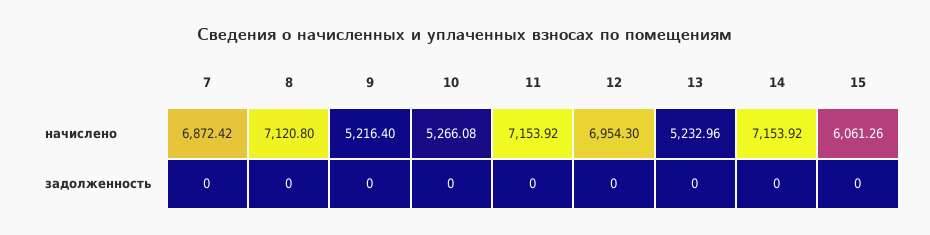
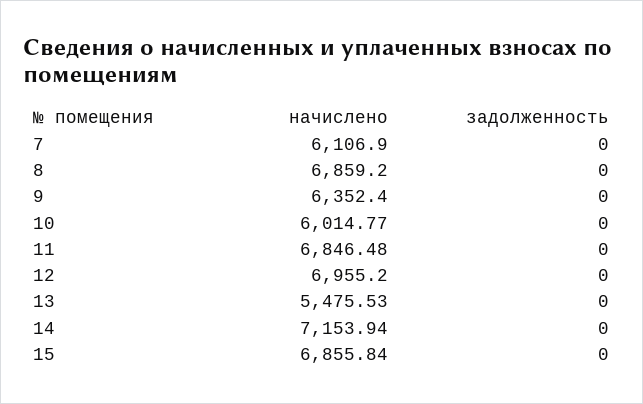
7, начислено: 6872.42 -> 6106.9
8, начислено: 7120.8 -> 6859.2
9, начислено: 5216.4 -> 6352.4
10, начислено: 5266.08 -> 6014.77
11, начислено: 7153.92 -> 6846.48
12, начислено: 6954.3 -> 6955.2
13, начислено: 5232.96 -> 5475.53
14, начислено: 7153.92 -> 7153.94
15, начислено: 6061.26 -> 6855.84

